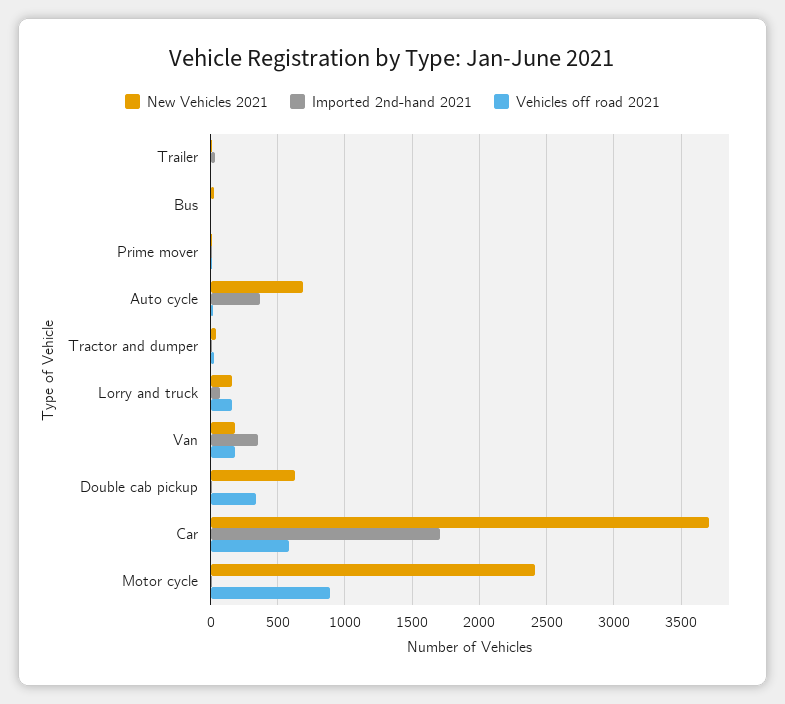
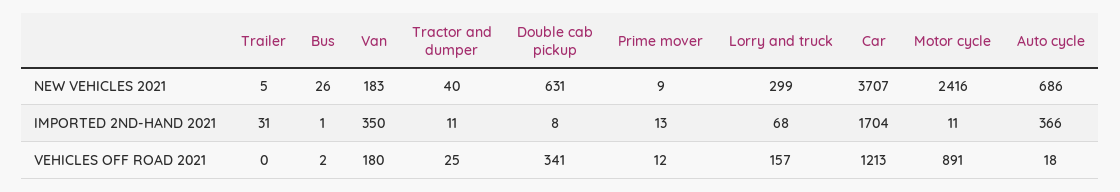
New Vehicles 2021, Lorry and truck: 150 -> 299
Vehicles off road 2021, Car: 600 -> 1213

